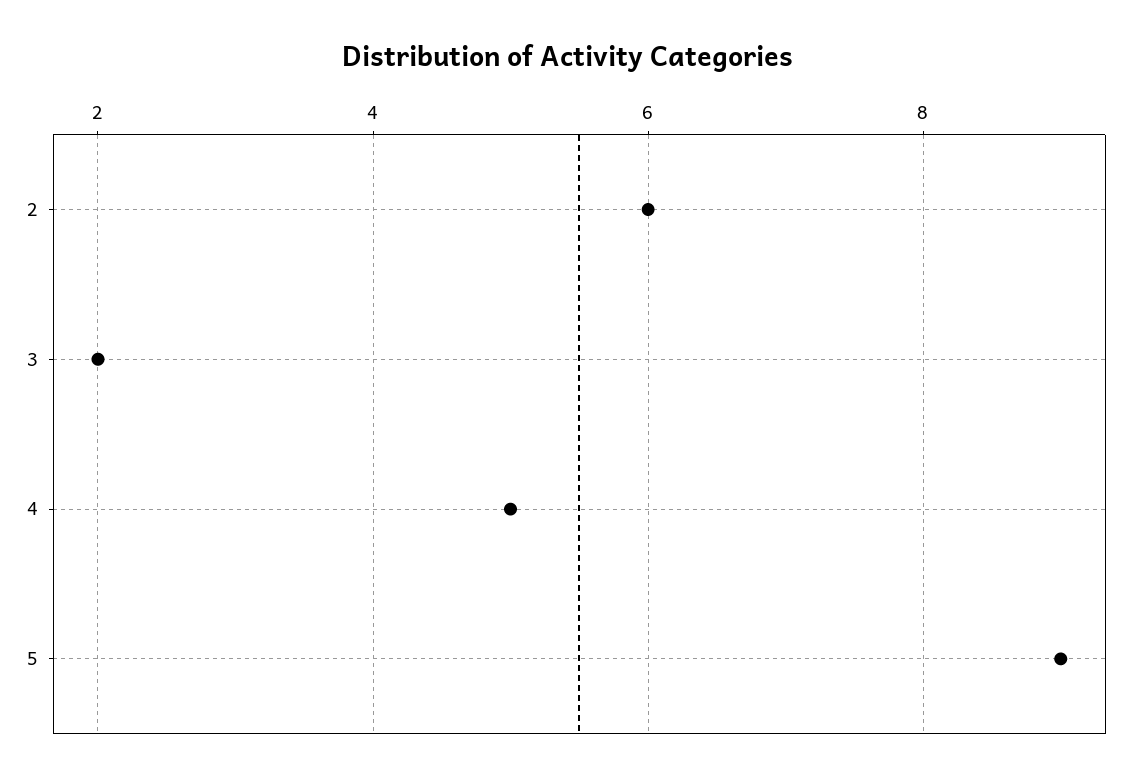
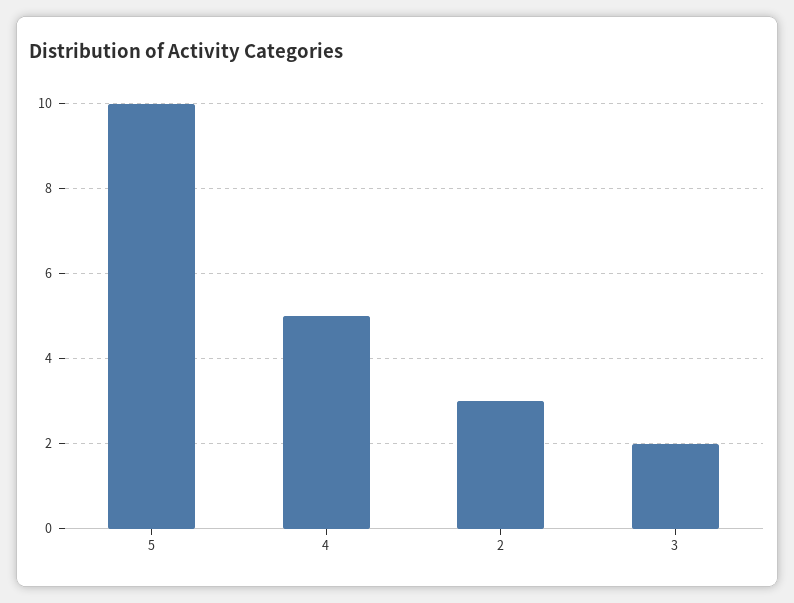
2: 6 -> 3
5: 9 -> 10

